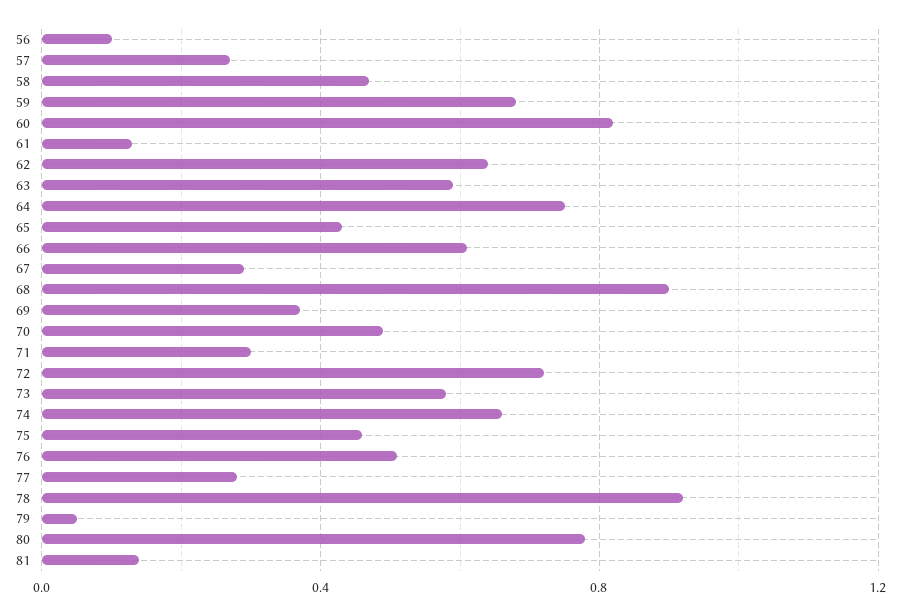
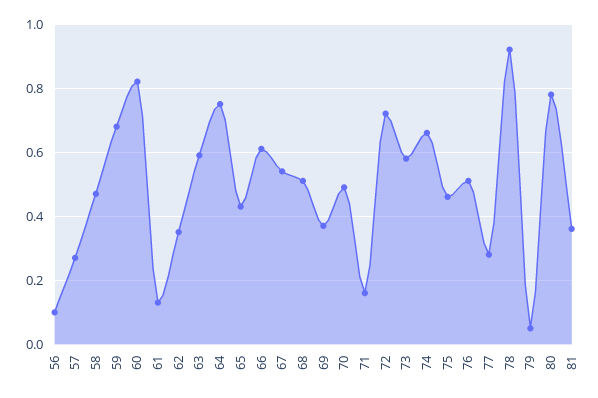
62: 0.65 -> 0.35
67: 0.3 -> 0.55
68: 0.9 -> 0.5
71: 0.3 -> 0.15
81: 0.15 -> 0.35

